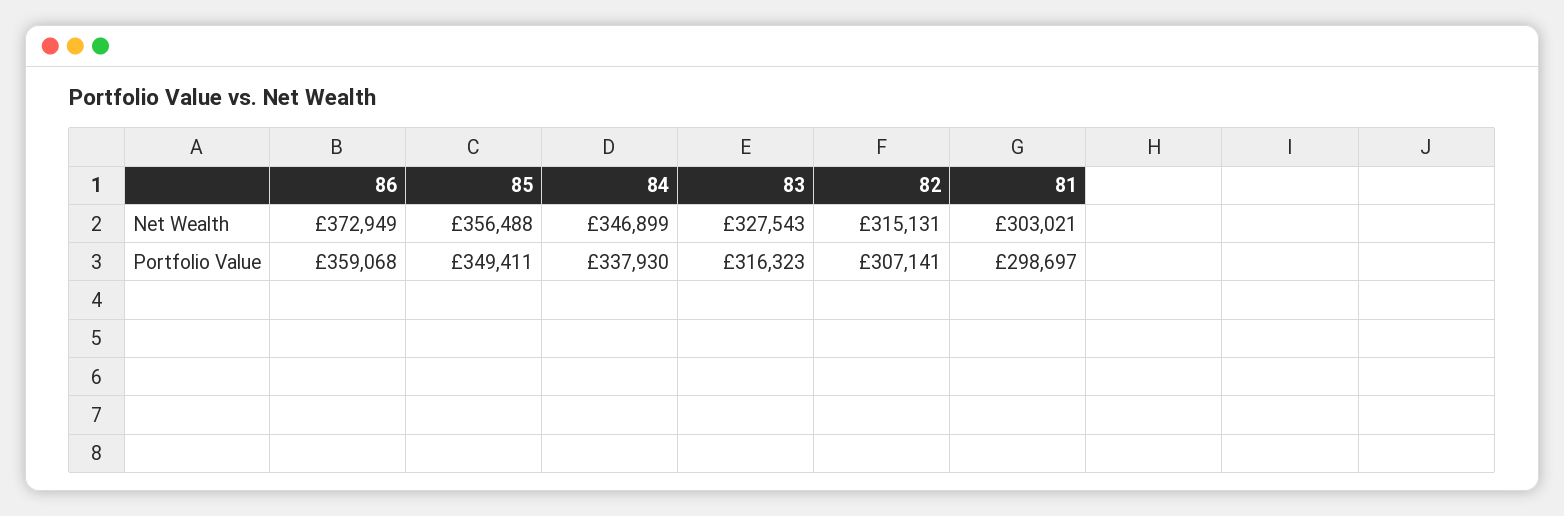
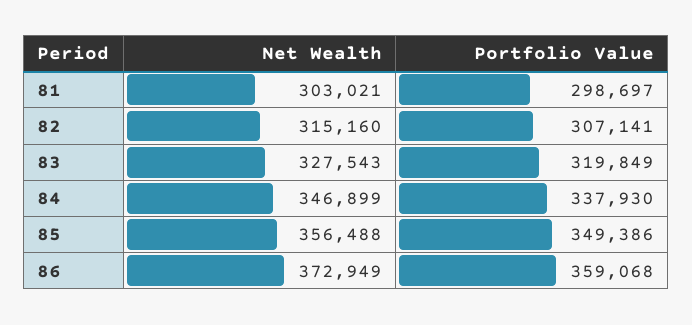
82, Net Wealth: 315131 -> 315160
85, Portfolio Value: 349411 -> 349386
83, Portfolio Value: 316323 -> 319849

